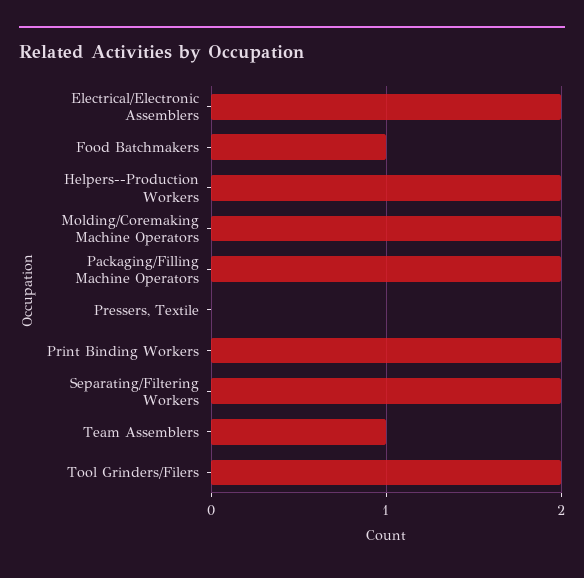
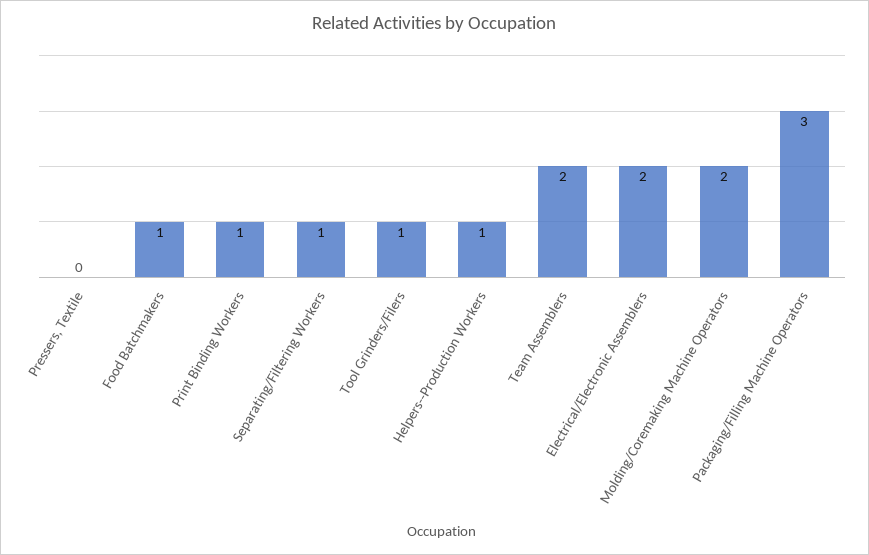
Helpers--Production Workers: 2 -> 1
Packaging/Filling Machine Operators: 2 -> 3
Print Binding Workers: 2 -> 1
Separating/Filtering Workers: 2 -> 1
Team Assemblers: 1 -> 2
Tool Grinders/Filers: 2 -> 1

